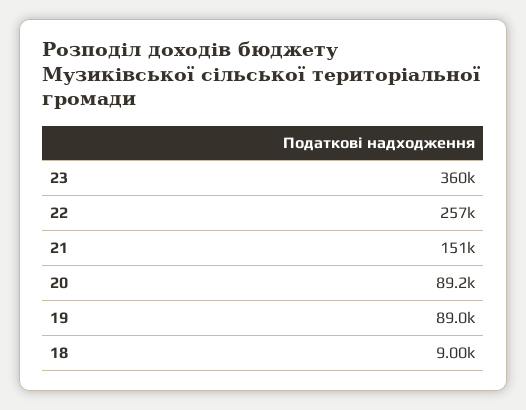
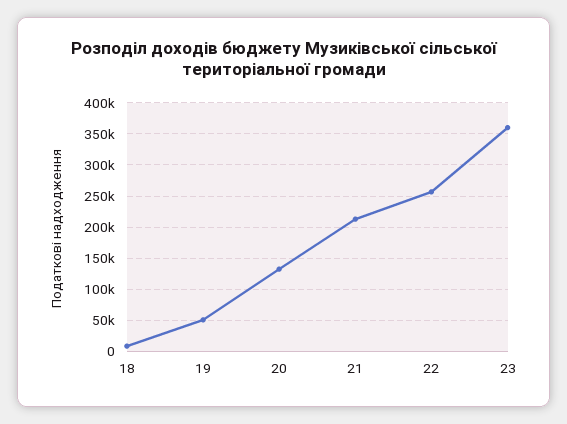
21: 151000 -> 210000
20: 89200 -> 130000
19: 89000 -> 50000

